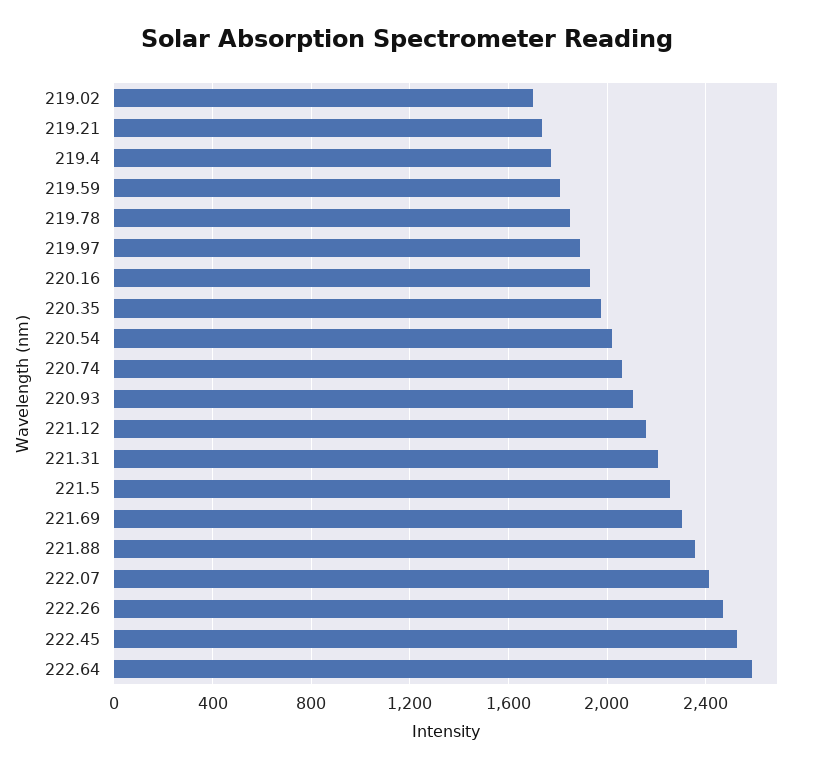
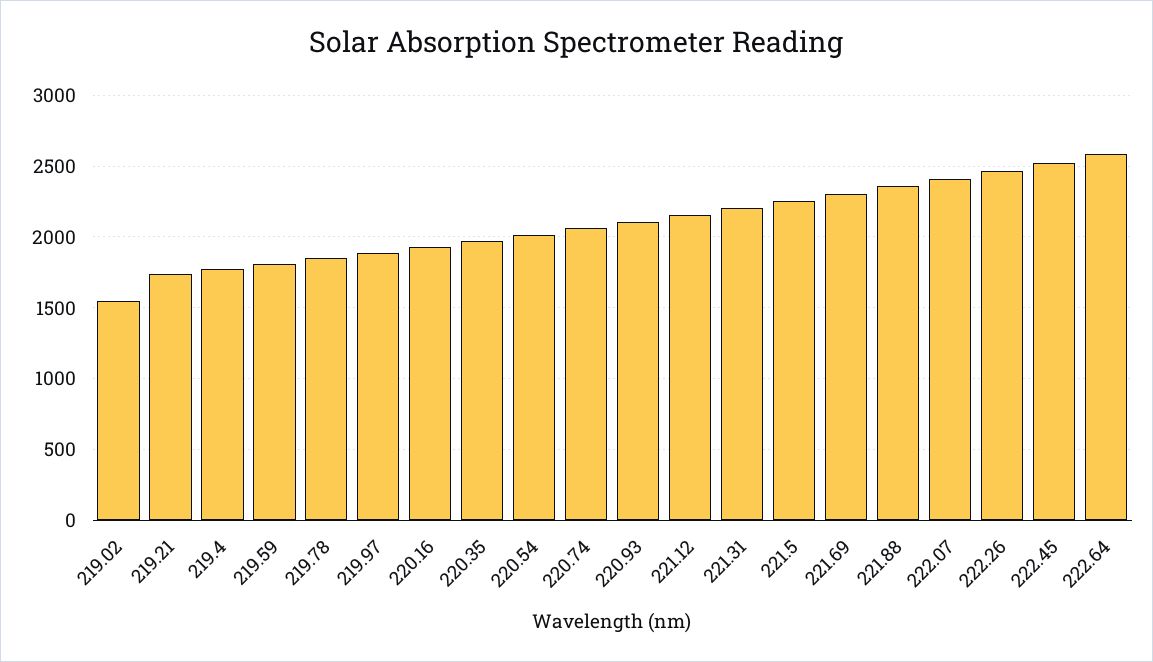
219.02: 1700 -> 1550

